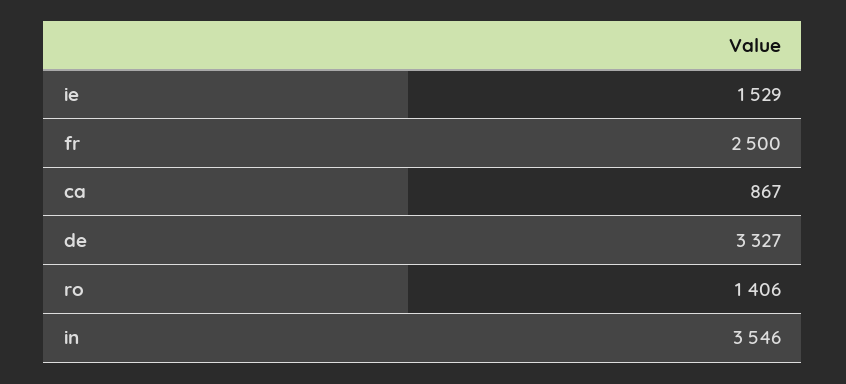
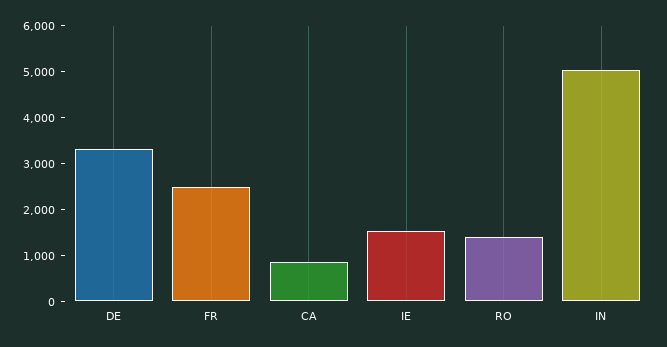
in: 3546 -> 5000

